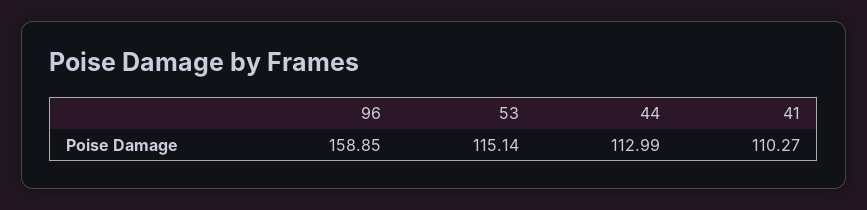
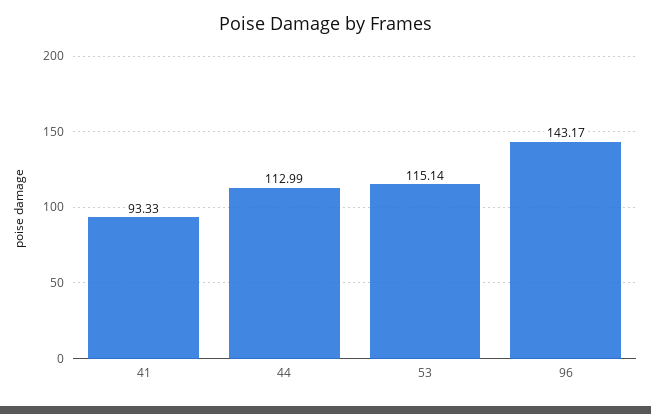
96: 158.85 -> 143.17
41: 110.27 -> 93.33

